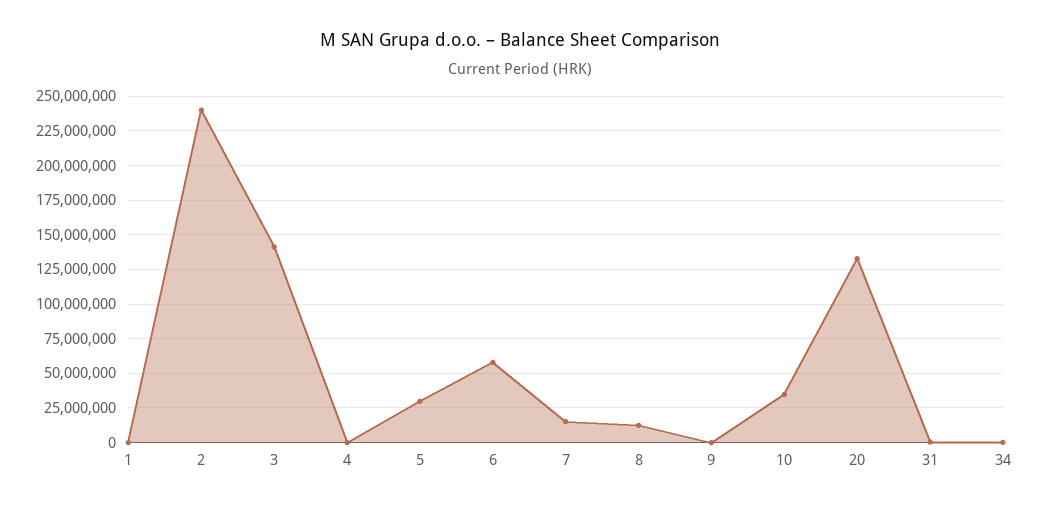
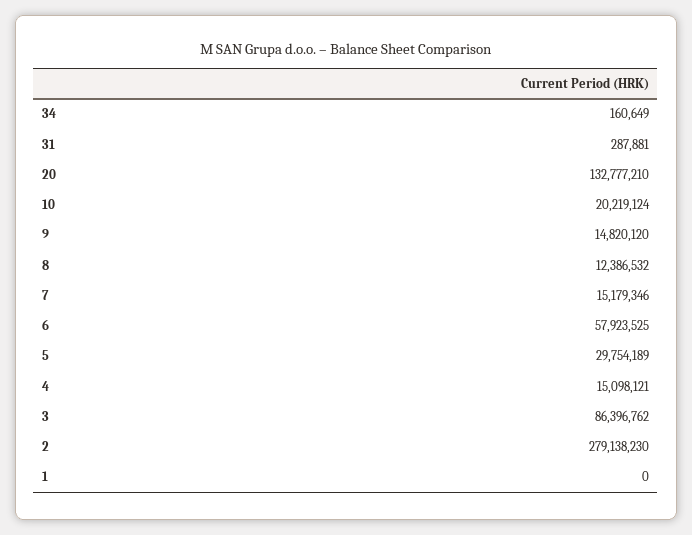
2: 240000000 -> 279138230
3: 140000000 -> 86396762
4: 0 -> 15098121
9: 0 -> 14820120
10: 35000000 -> 20219124

